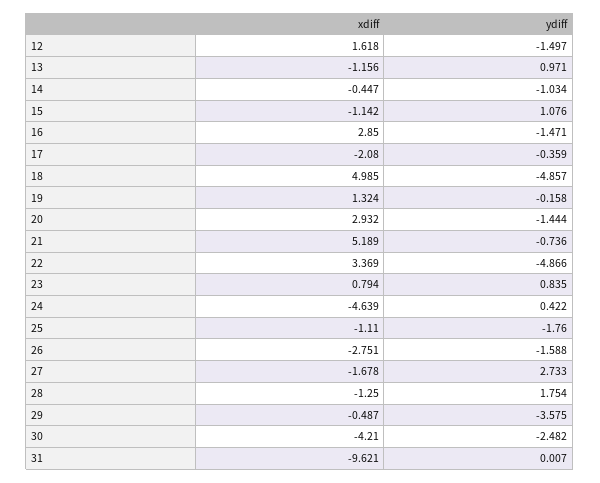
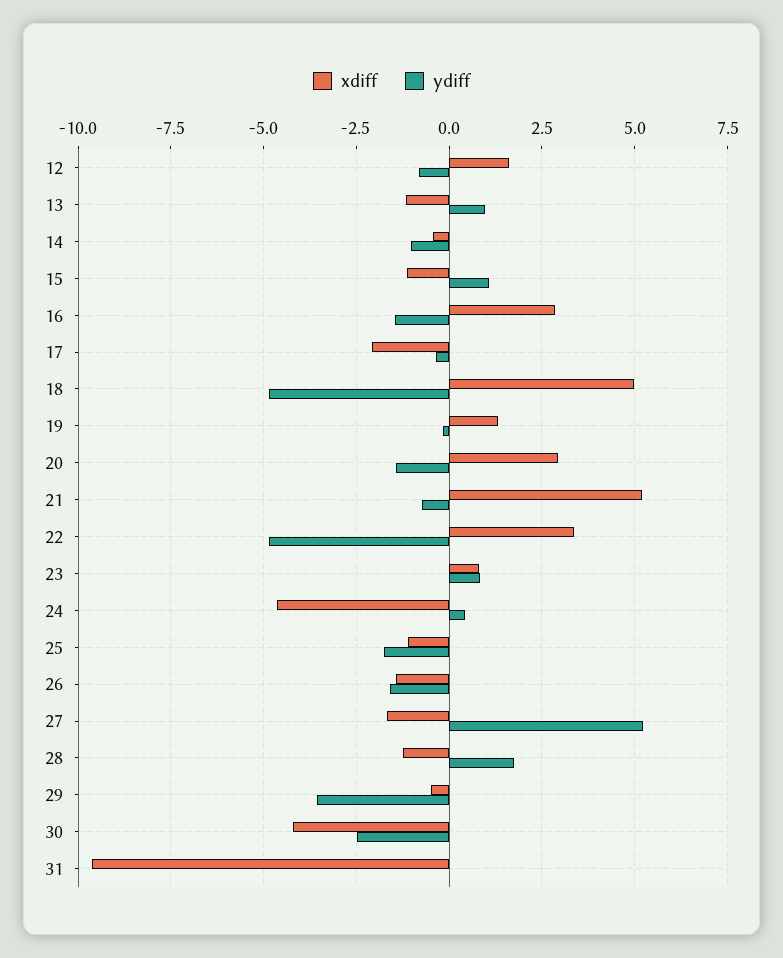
ydiff, 12: -1.497 -> -0.75
xdiff, 26: -2.751 -> -1.5
ydiff, 27: 2.733 -> 5.25

